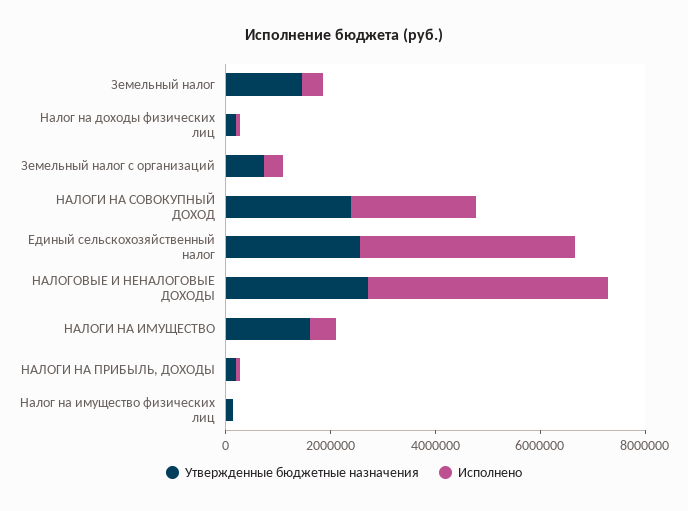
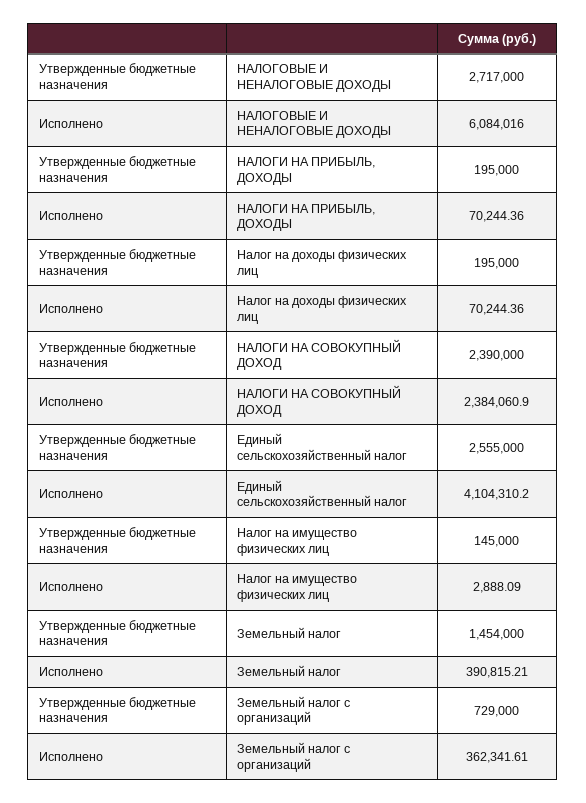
Исполнено, НАЛОГОВЫЕ И НЕНАЛОГОВЫЕ ДОХОДЫ: 4500000 -> 6084016
Утвержденные бюджетные назначения, НАЛОГИ НА ИМУЩЕСТВО: 1500000 -> none
Исполнено, НАЛОГИ НА ИМУЩЕСТВО: 500000 -> none

